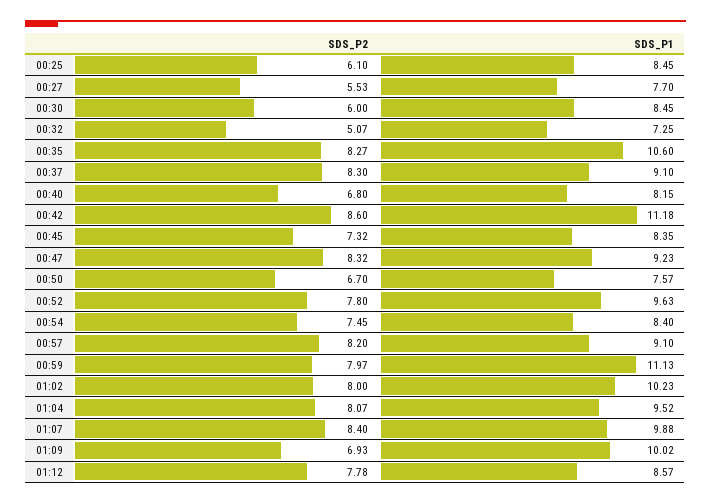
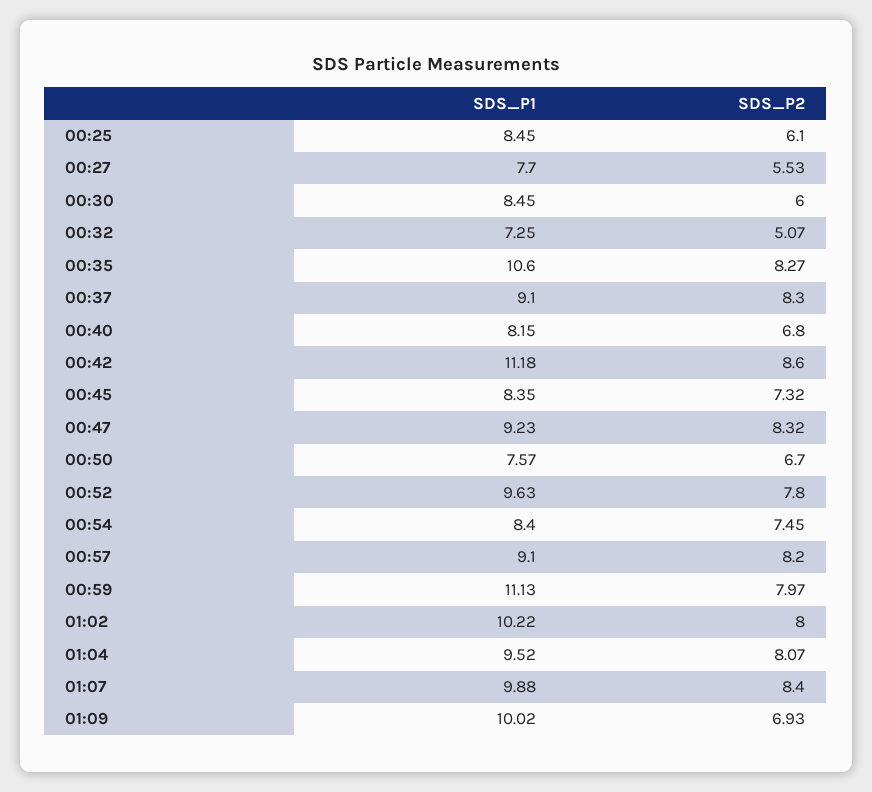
SDS_P1, 01:02: 10.23 -> 10.22
SDS_P2, 01:12: 7.78 -> none
SDS_P1, 01:12: 8.57 -> none

